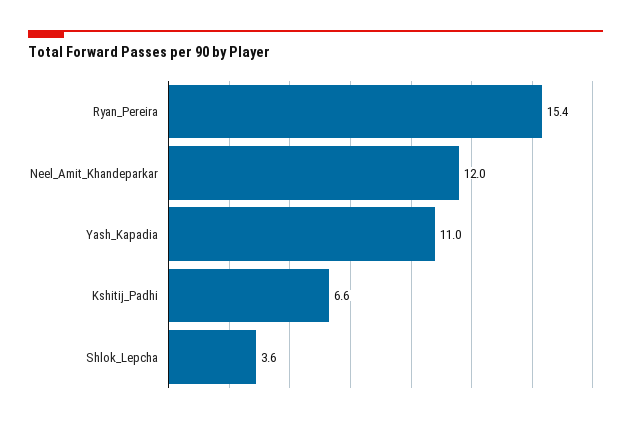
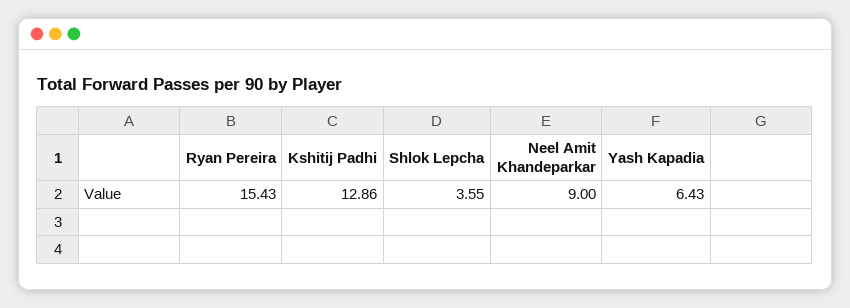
Neel_Amit_Khandeparkar: 12 -> 9
Yash_Kapadia: 11 -> 6.43
Kshitij_Padhi: 6.6 -> 12.86

